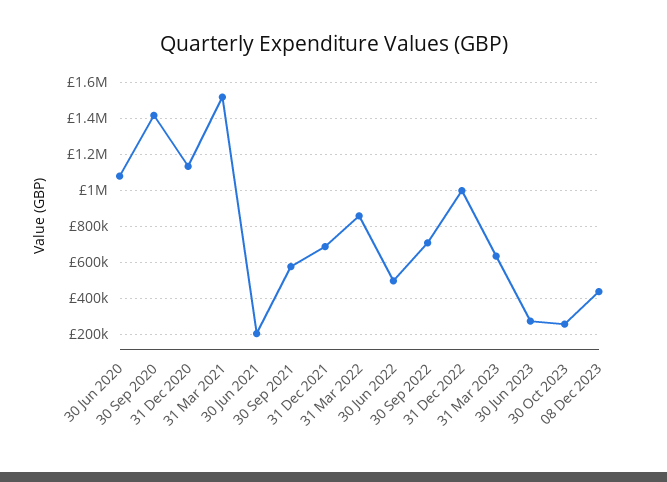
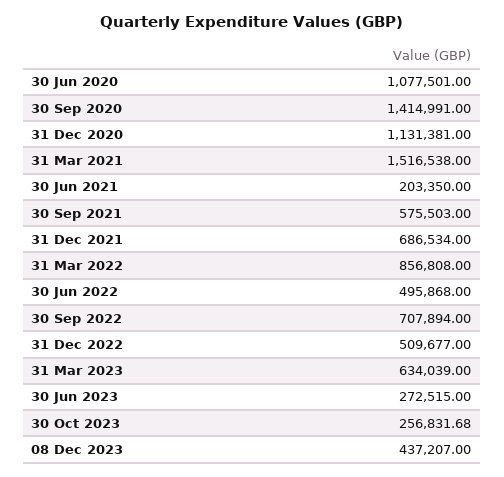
31 Dec 2022: 1000000 -> 509677

